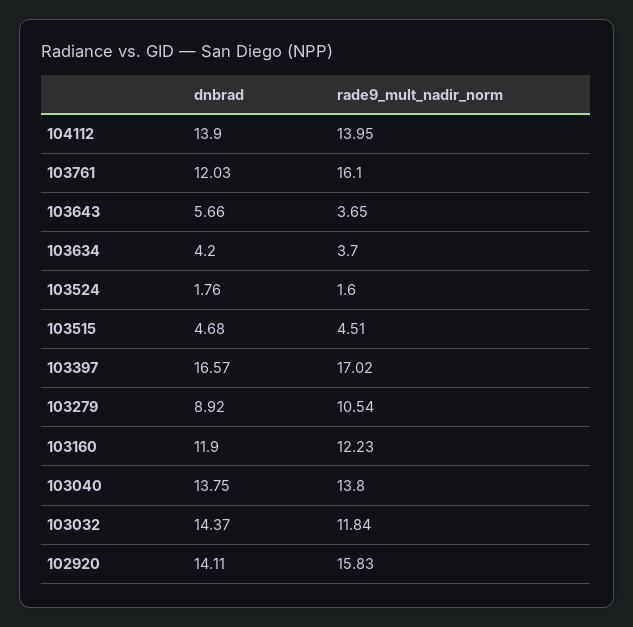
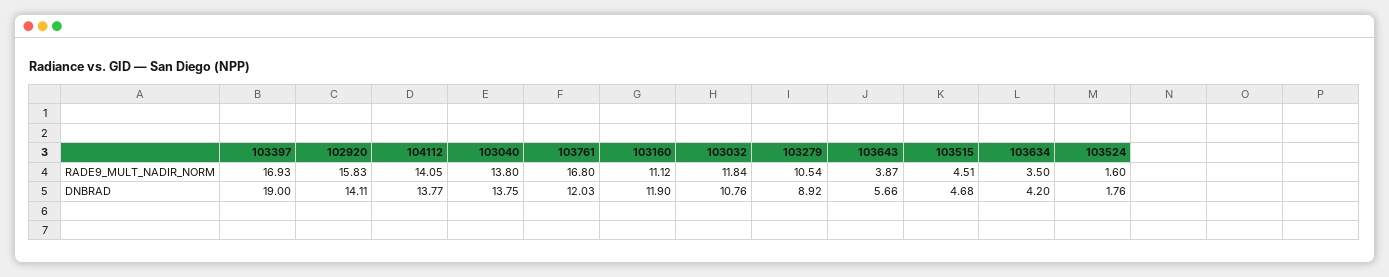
dnbrad, 104112: 13.9 -> 13.77
rade9_mult_nadir_norm, 104112: 13.95 -> 14.05
rade9_mult_nadir_norm, 103761: 16.1 -> 16.8
rade9_mult_nadir_norm, 103643: 3.65 -> 3.87
rade9_mult_nadir_norm, 103634: 3.7 -> 3.5
dnbrad, 103397: 16.57 -> 19
rade9_mult_nadir_norm, 103397: 17.02 -> 16.93
rade9_mult_nadir_norm, 103160: 12.23 -> 11.12
dnbrad, 103032: 14.37 -> 10.76

